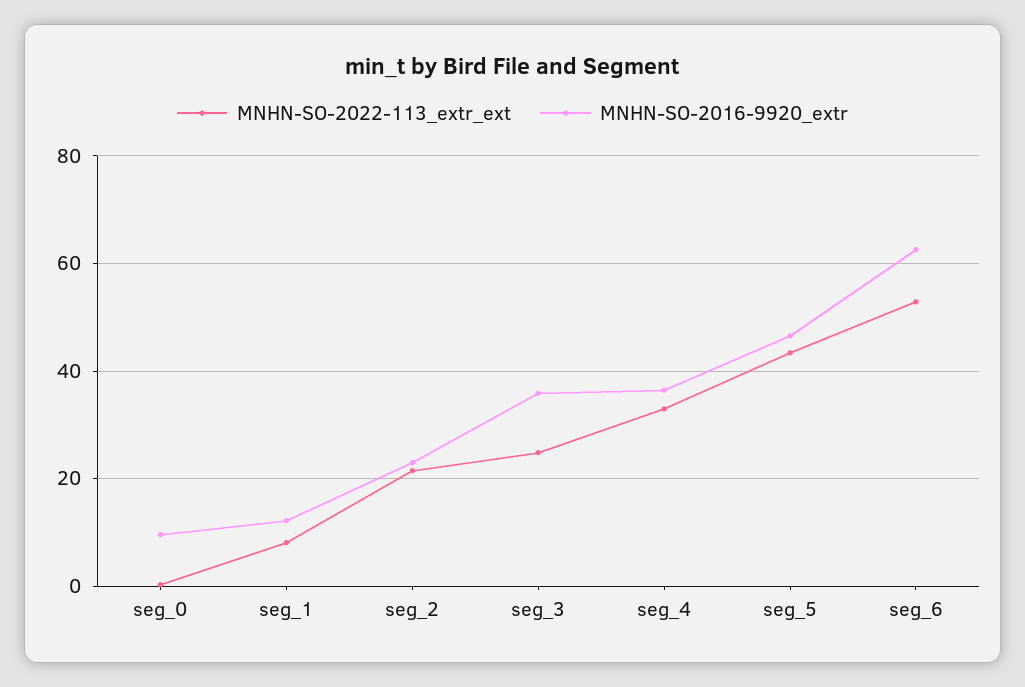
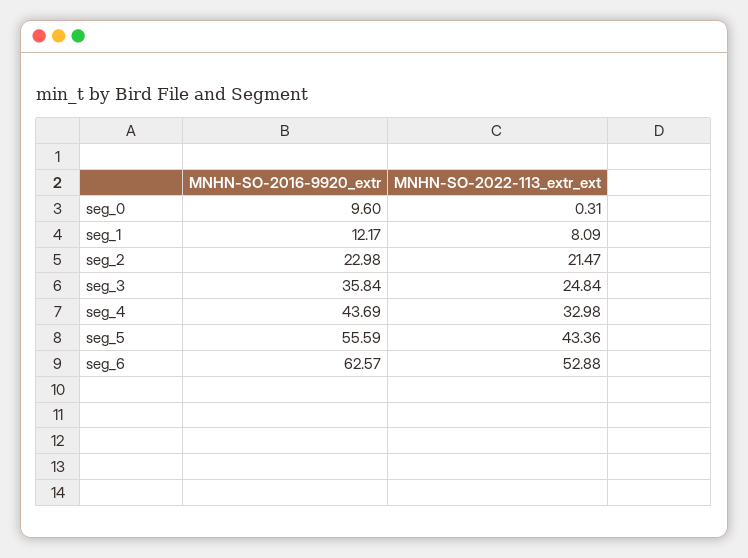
MNHN-SO-2016-9920_extr, seg_4: 36 -> 43.69
MNHN-SO-2016-9920_extr, seg_5: 46 -> 55.59

